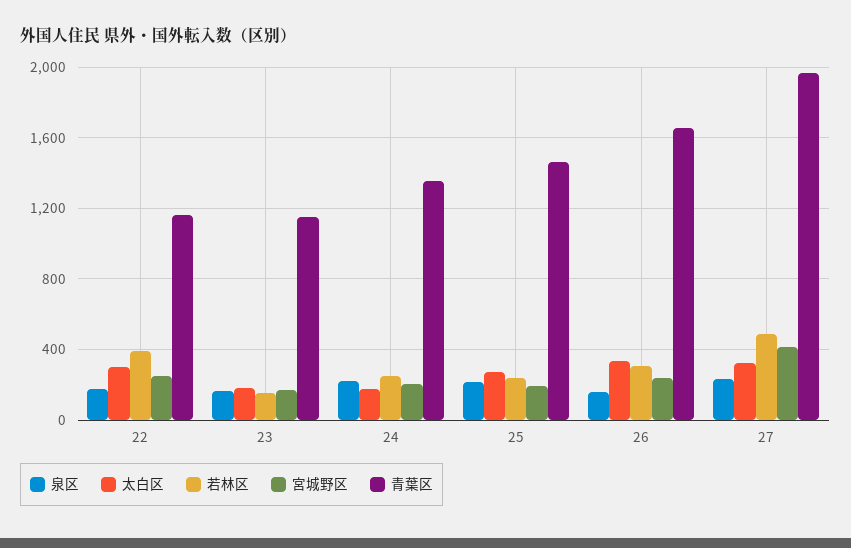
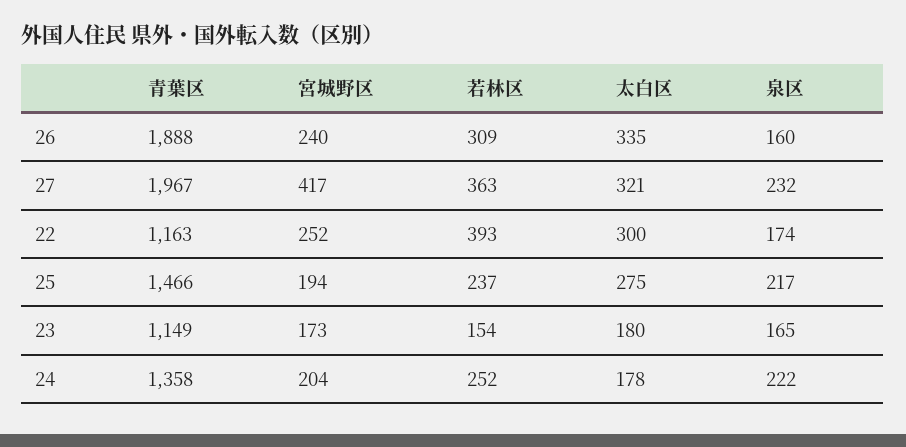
青葉区, 26: 1650 -> 1888
若林区, 27: 500 -> 363

